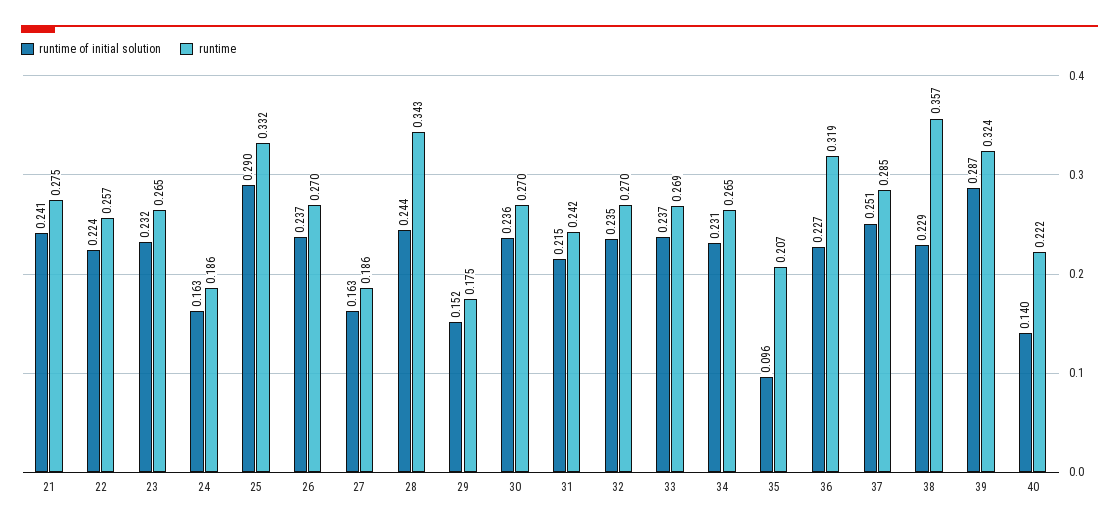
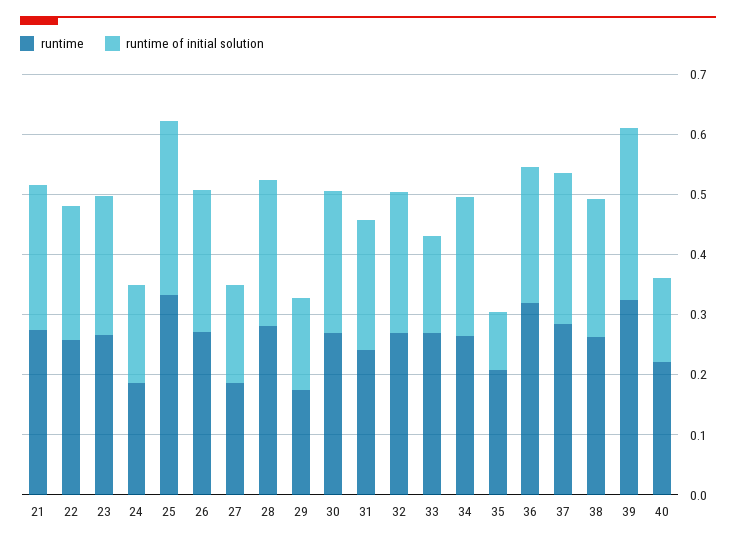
runtime, 28: 0.343 -> 0.28
runtime of initial solution, 33: 0.237 -> 0.16
runtime, 38: 0.357 -> 0.26

